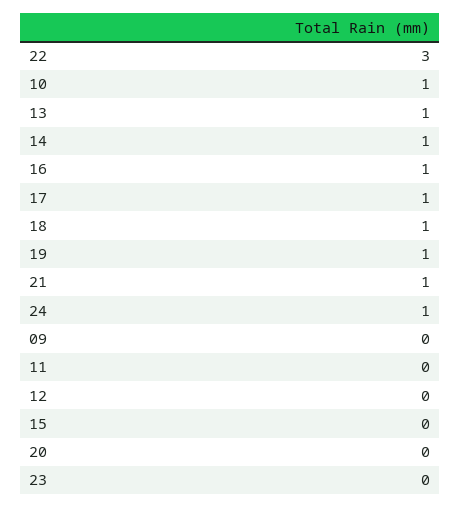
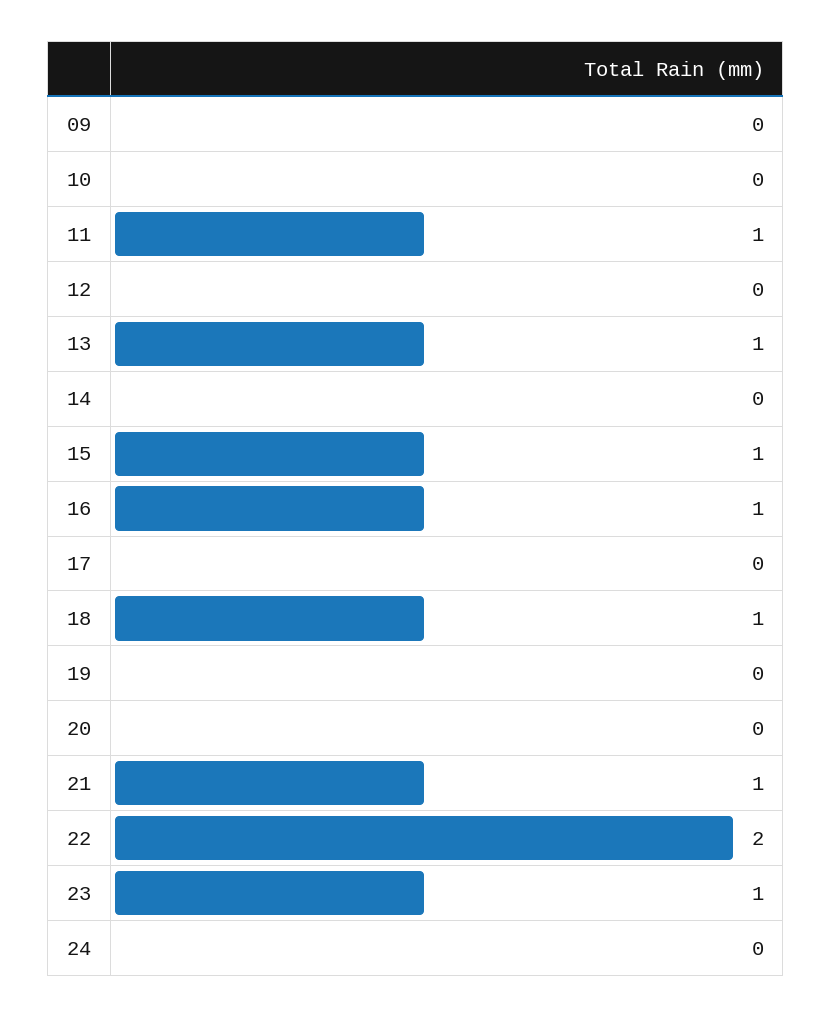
22: 3 -> 2
10: 1 -> 0
14: 1 -> 0
17: 1 -> 0
19: 1 -> 0
24: 1 -> 0
11: 0 -> 1
15: 0 -> 1
23: 0 -> 1

